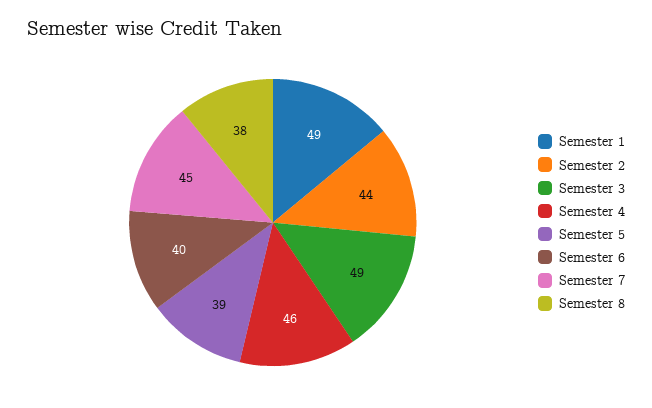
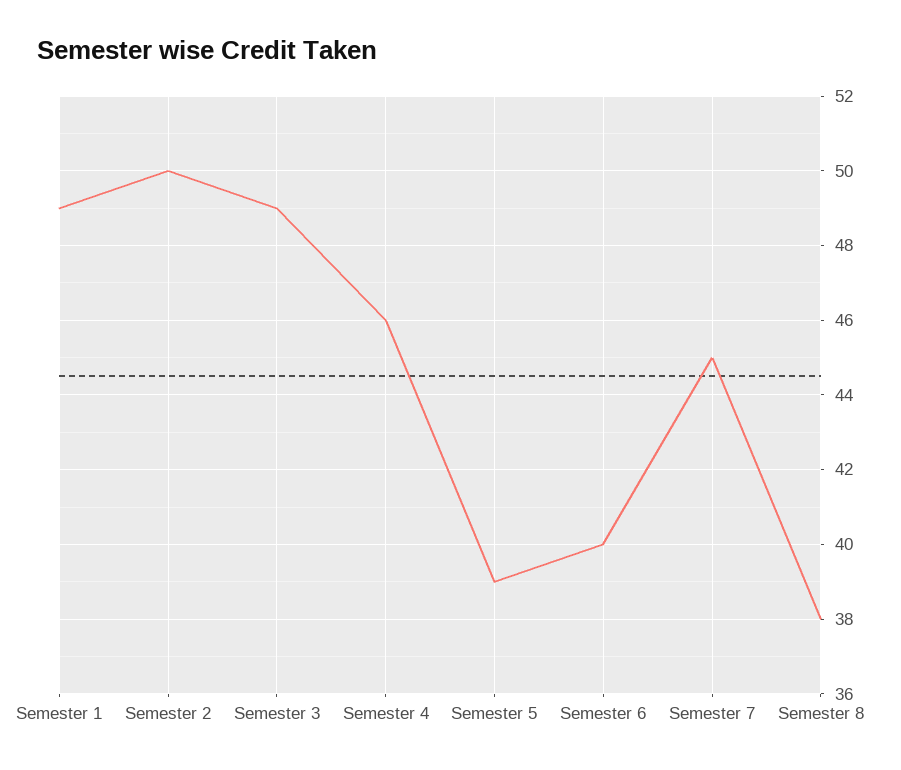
Semester 2: 44 -> 50

